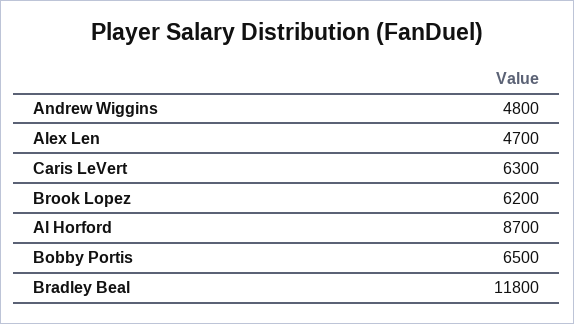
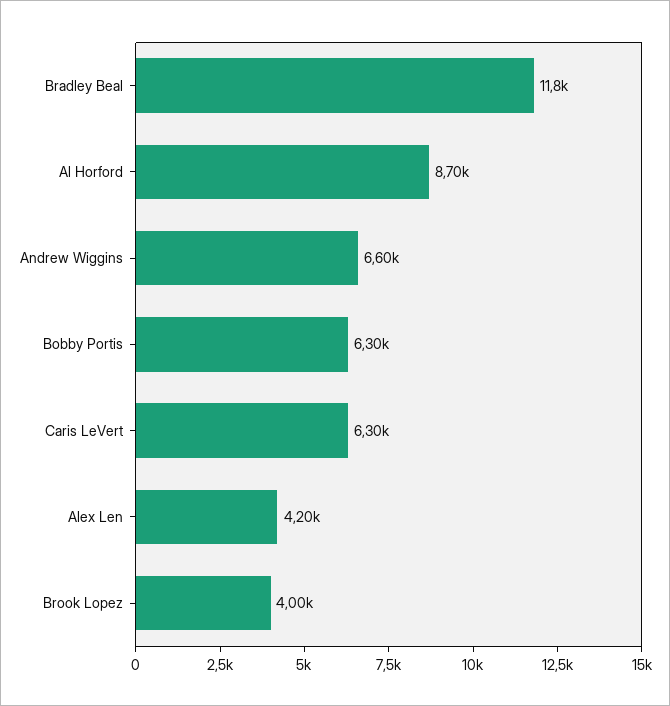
Andrew Wiggins: 4800 -> 6600
Alex Len: 4700 -> 4200
Brook Lopez: 6200 -> 4000
Bobby Portis: 6500 -> 6300

